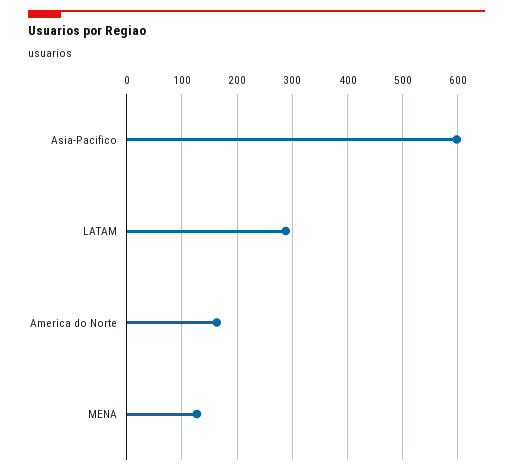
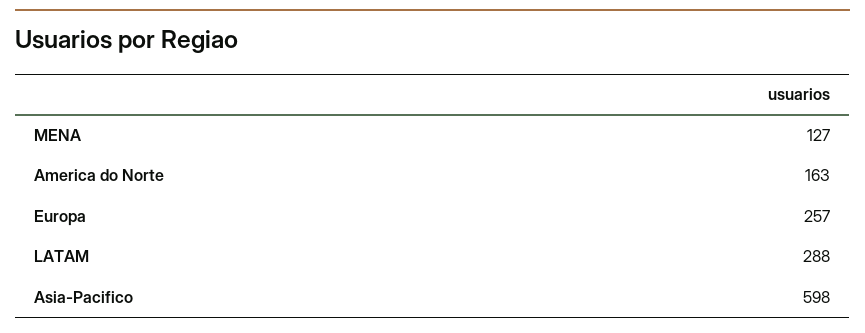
Europa: none -> 257

